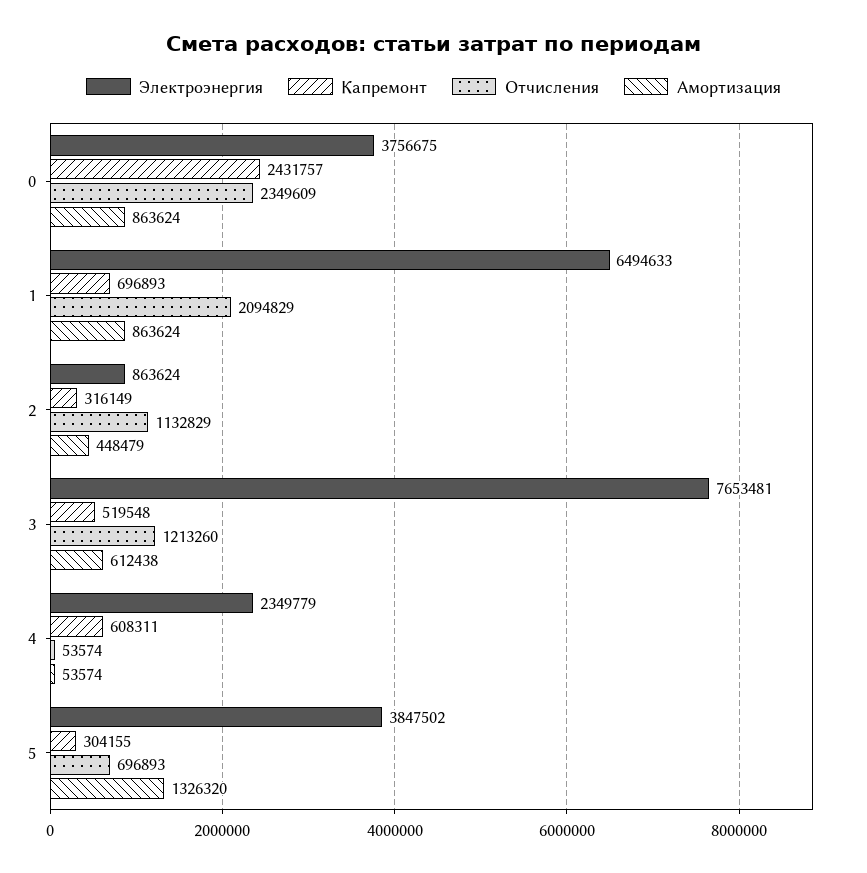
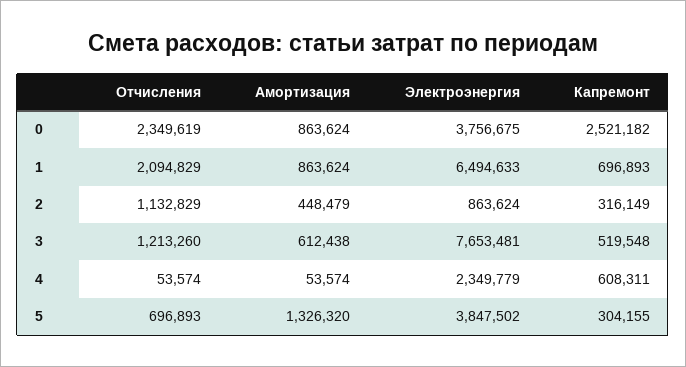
Капремонт, 0: 2431757 -> 2521182
Отчисления, 0: 2349609 -> 2349619

